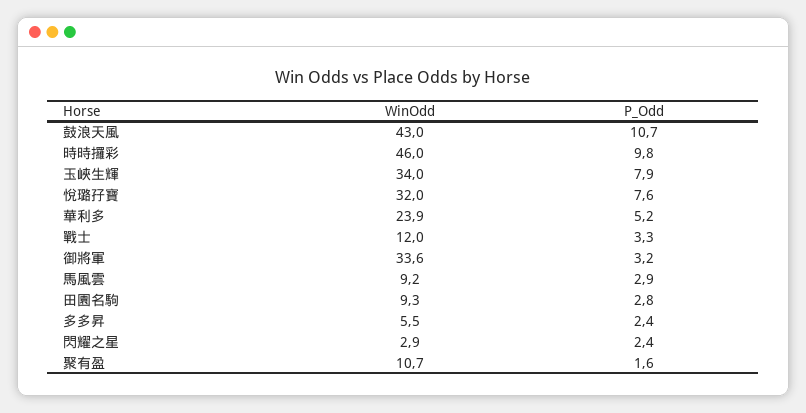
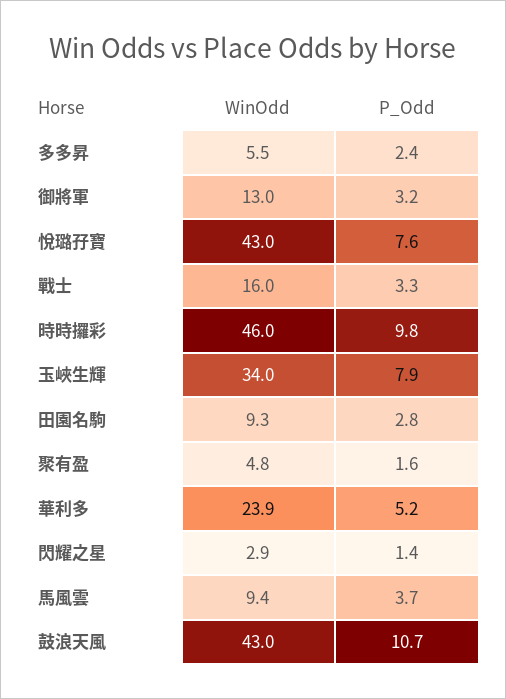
WinOdd, 悅璐孖寶: 32 -> 43
WinOdd, 戰士: 12 -> 16
WinOdd, 御將軍: 33.6 -> 13
WinOdd, 馬風雲: 9.2 -> 9.4
P_Odd, 馬風雲: 2.9 -> 3.7
P_Odd, 閃耀之星: 2.4 -> 1.4
WinOdd, 聚有盈: 10.7 -> 4.8

